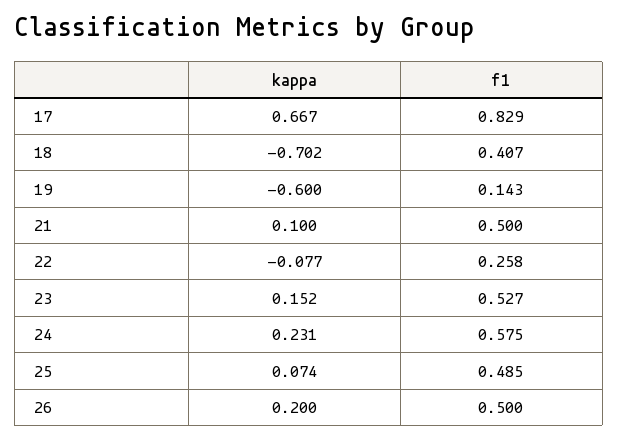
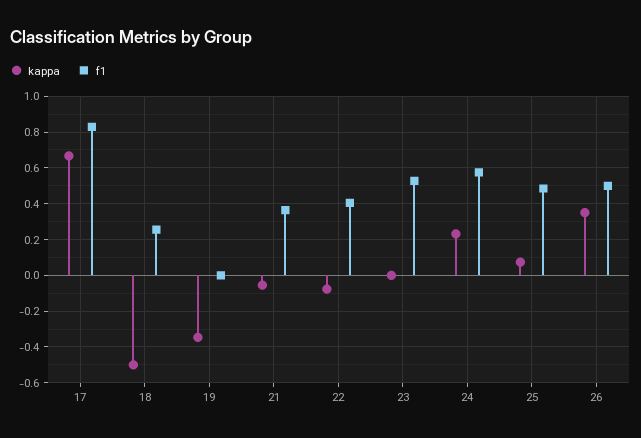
kappa, 18: -0.702 -> -0.5
f1, 18: 0.407 -> 0.25
kappa, 19: -0.6 -> -0.35
f1, 19: 0.143 -> 0
kappa, 21: 0.1 -> -0.05
f1, 21: 0.5 -> 0.35
f1, 22: 0.258 -> 0.4
kappa, 23: 0.152 -> 0
kappa, 26: 0.2 -> 0.35

